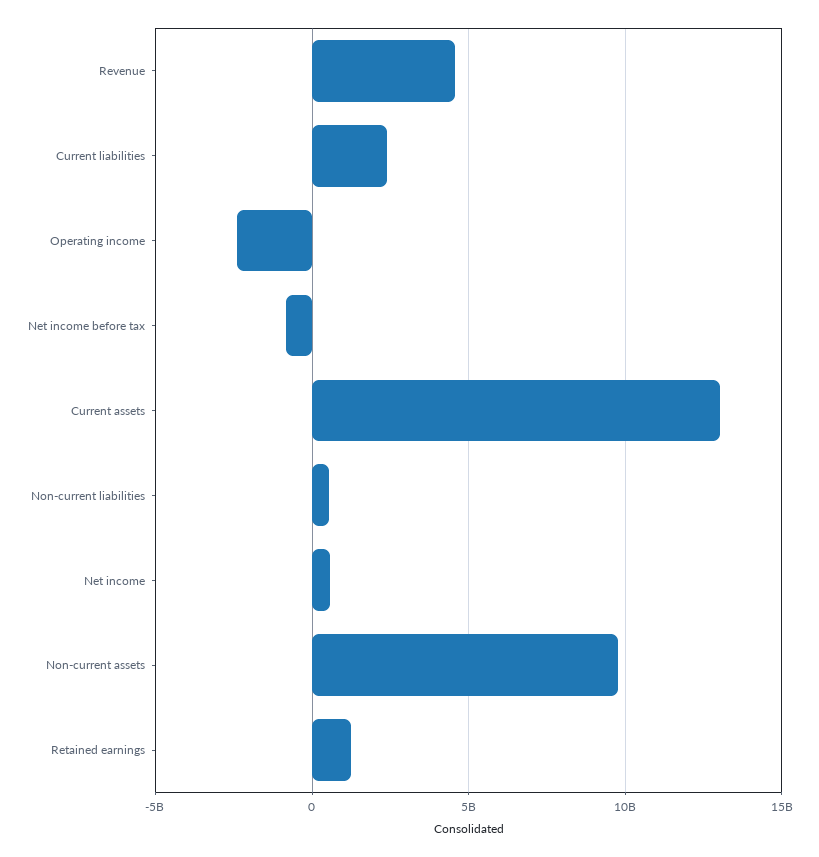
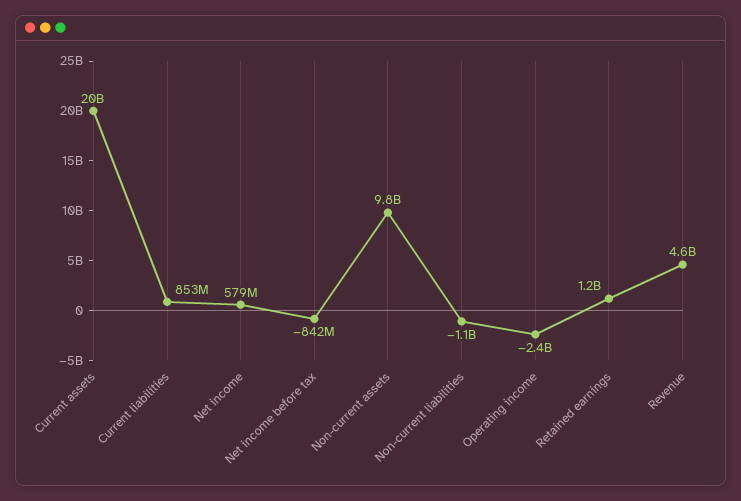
Current liabilities: 2500000000 -> 853000000
Current assets: 13000000000 -> 20000000000
Non-current liabilities: 500000000 -> -1100000000

